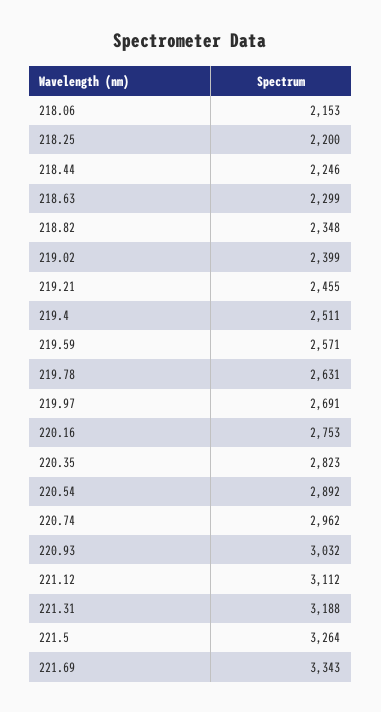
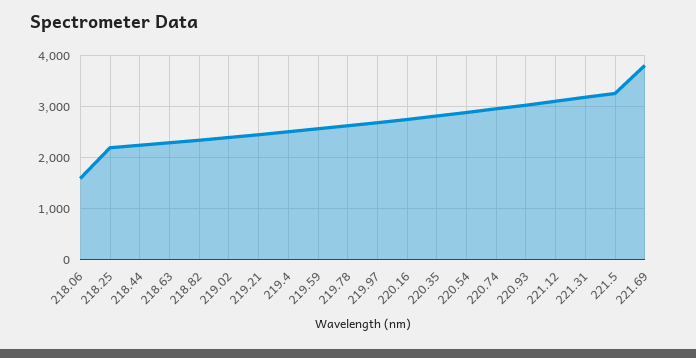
218.06: 2153 -> 1600
221.69: 3343 -> 3800

